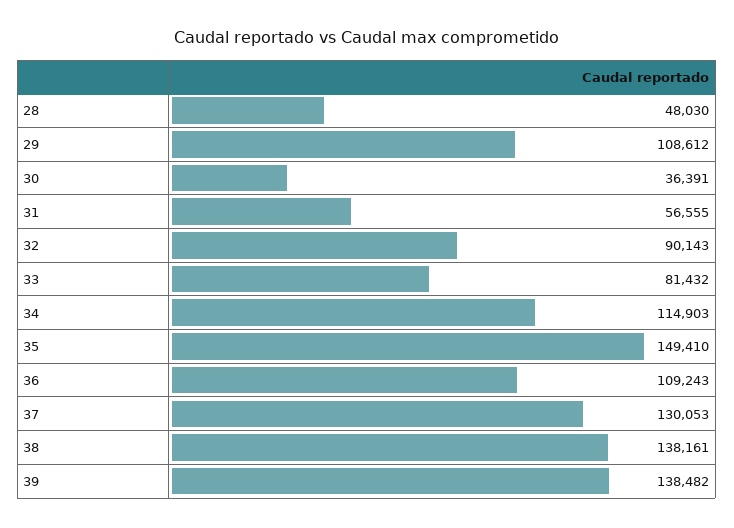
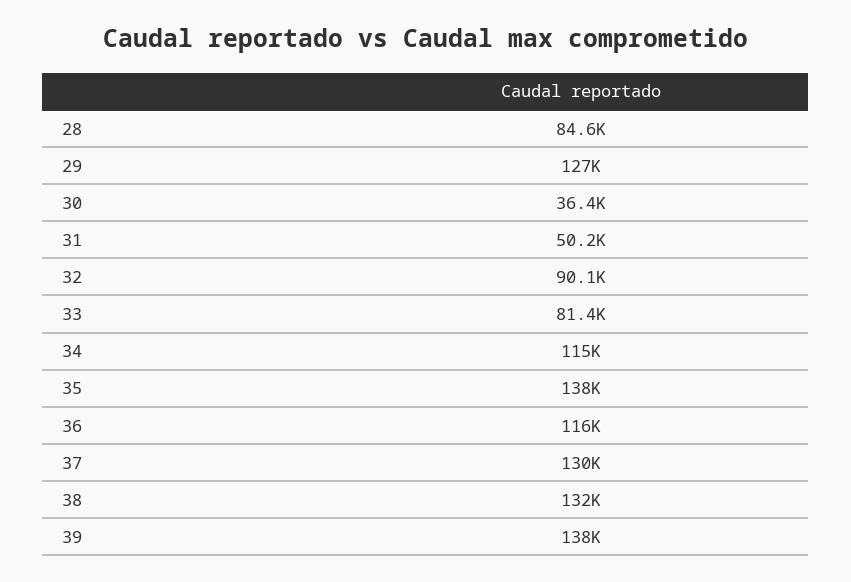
28: 48030 -> 84600
29: 108612 -> 127000
31: 56555 -> 50200
35: 149410 -> 138000
36: 109243 -> 116000
38: 138161 -> 132000

